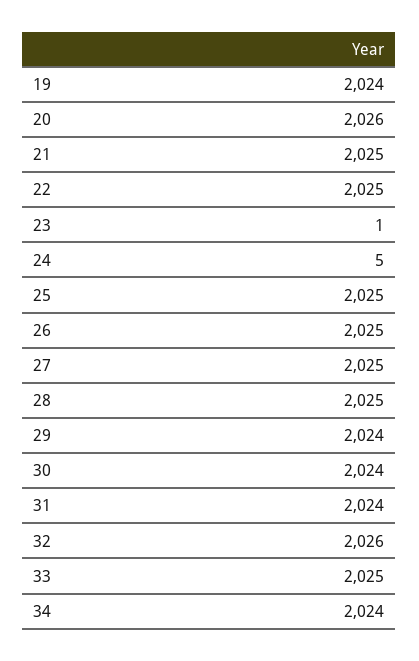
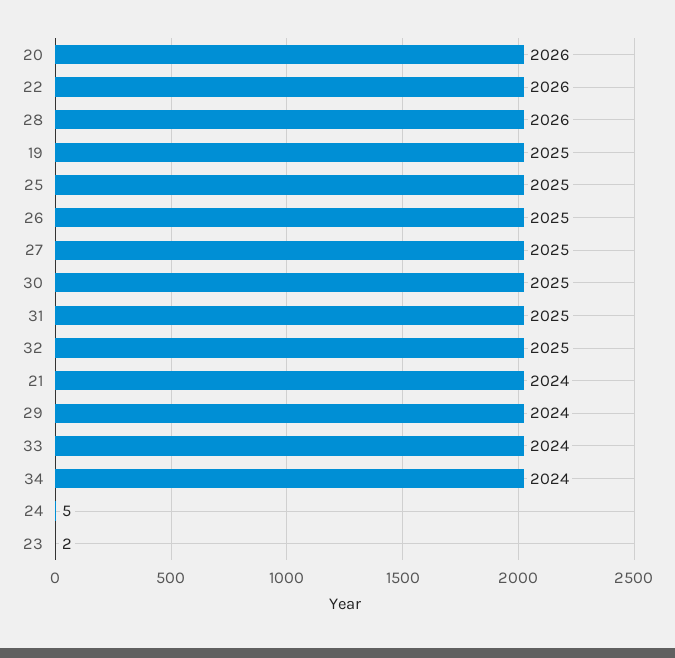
19: 2024 -> 2025
21: 2025 -> 2024
22: 2025 -> 2026
23: 1 -> 2
28: 2025 -> 2026
30: 2024 -> 2025
31: 2024 -> 2025
32: 2026 -> 2025
33: 2025 -> 2024

